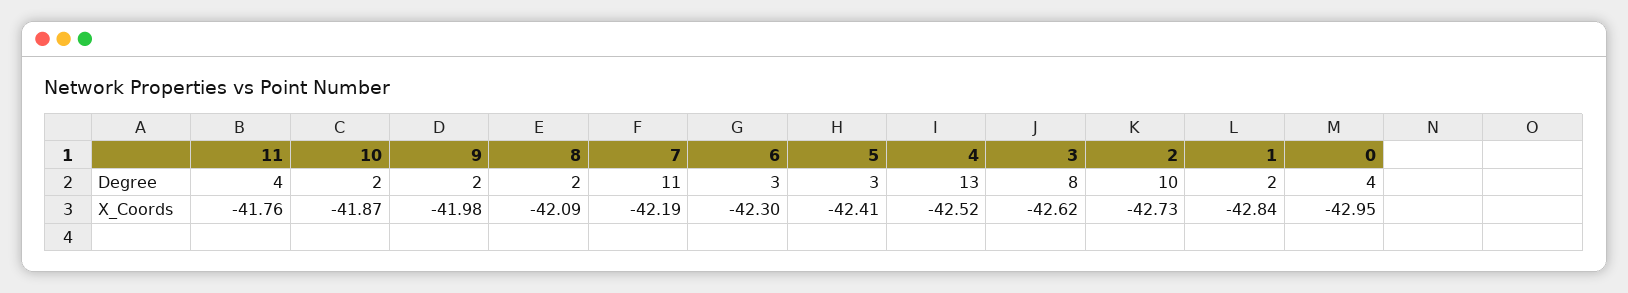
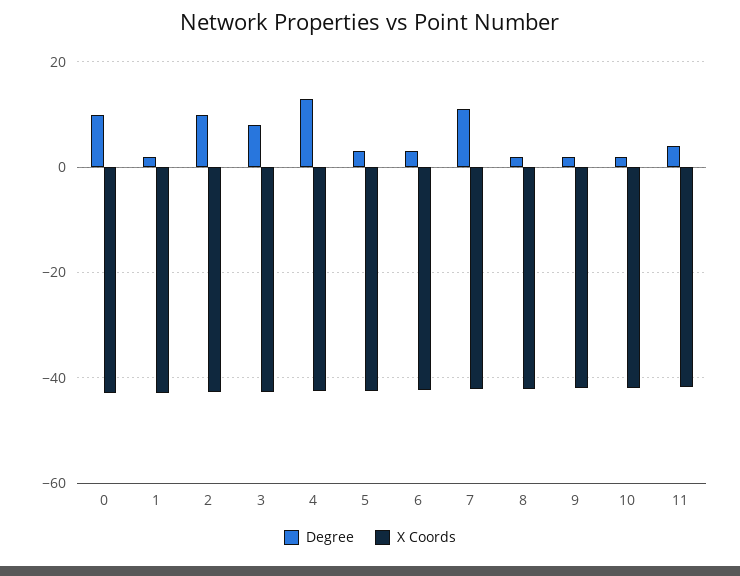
Degree, 0: 4 -> 10

